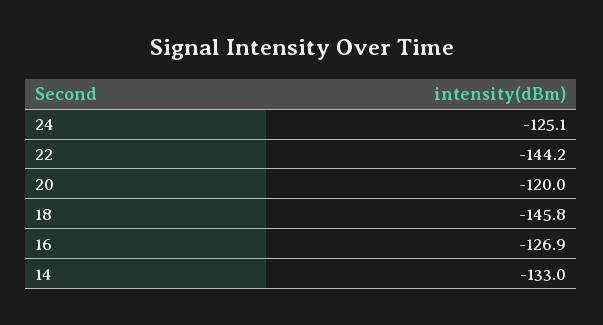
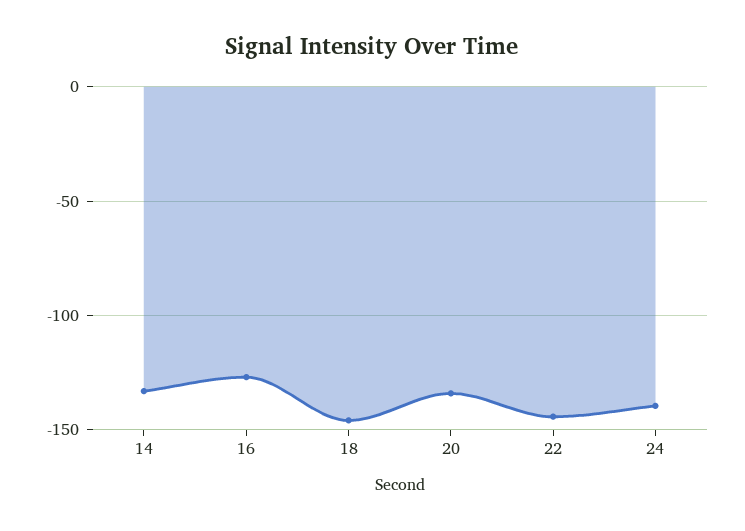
24: -125.1 -> -140
20: -120 -> -135

